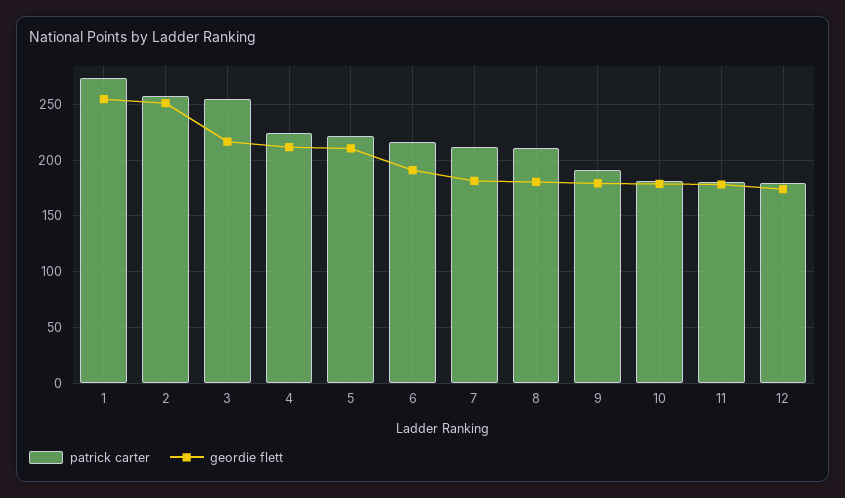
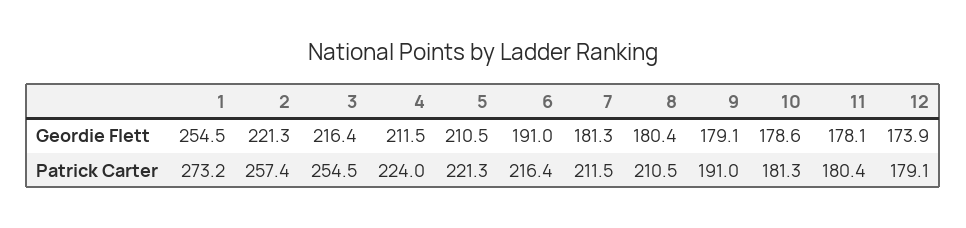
geordie flett, 2: 250 -> 221.3

